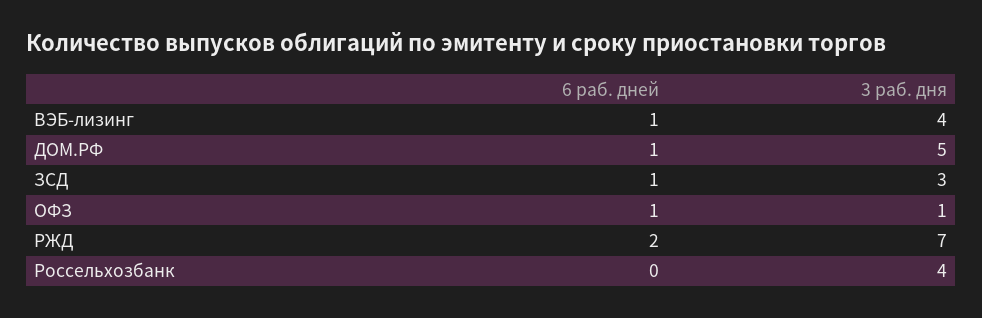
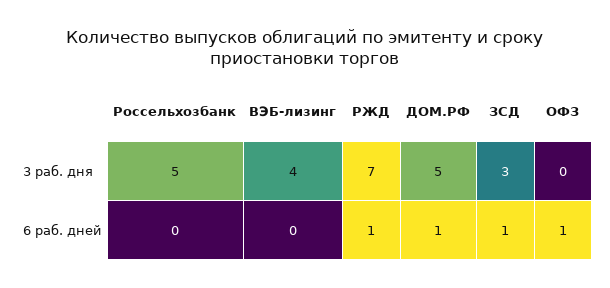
6 раб. дней, ВЭБ-лизинг: 1 -> 0
3 раб. дня, ОФЗ: 1 -> 0
6 раб. дней, РЖД: 2 -> 1
3 раб. дня, Россельхозбанк: 4 -> 5

